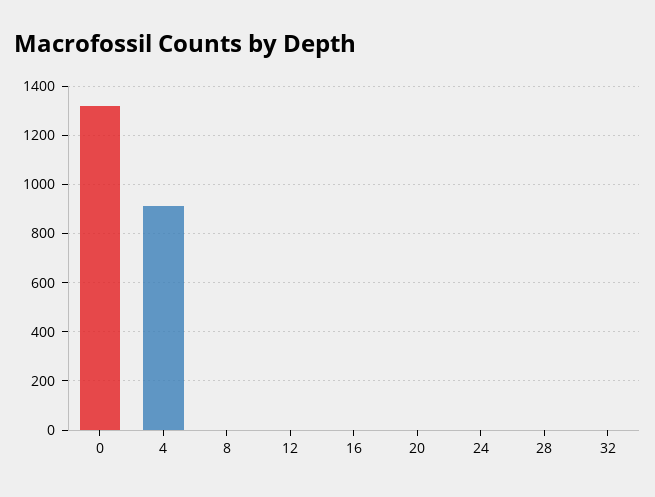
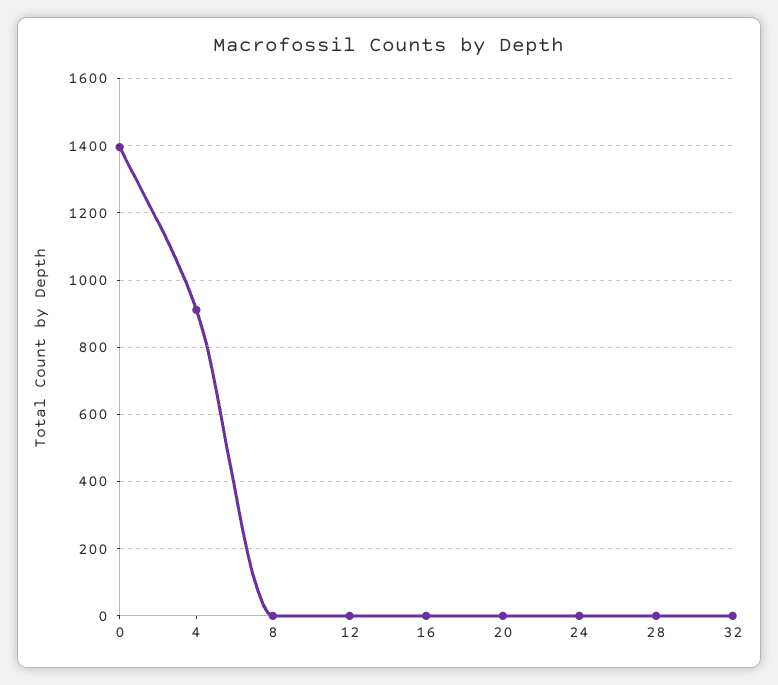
0: 1325 -> 1400

